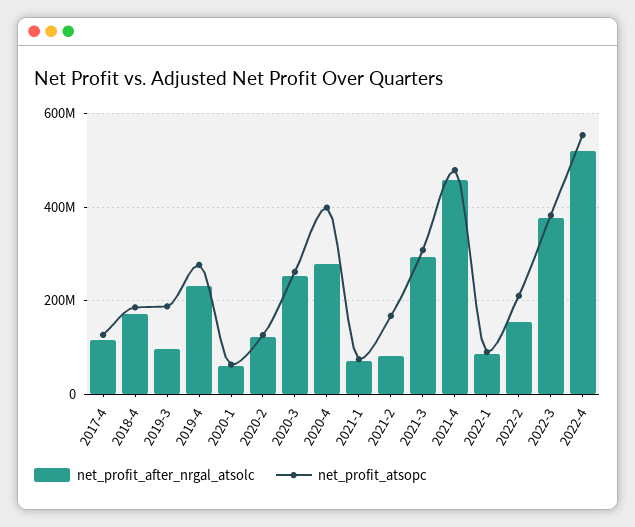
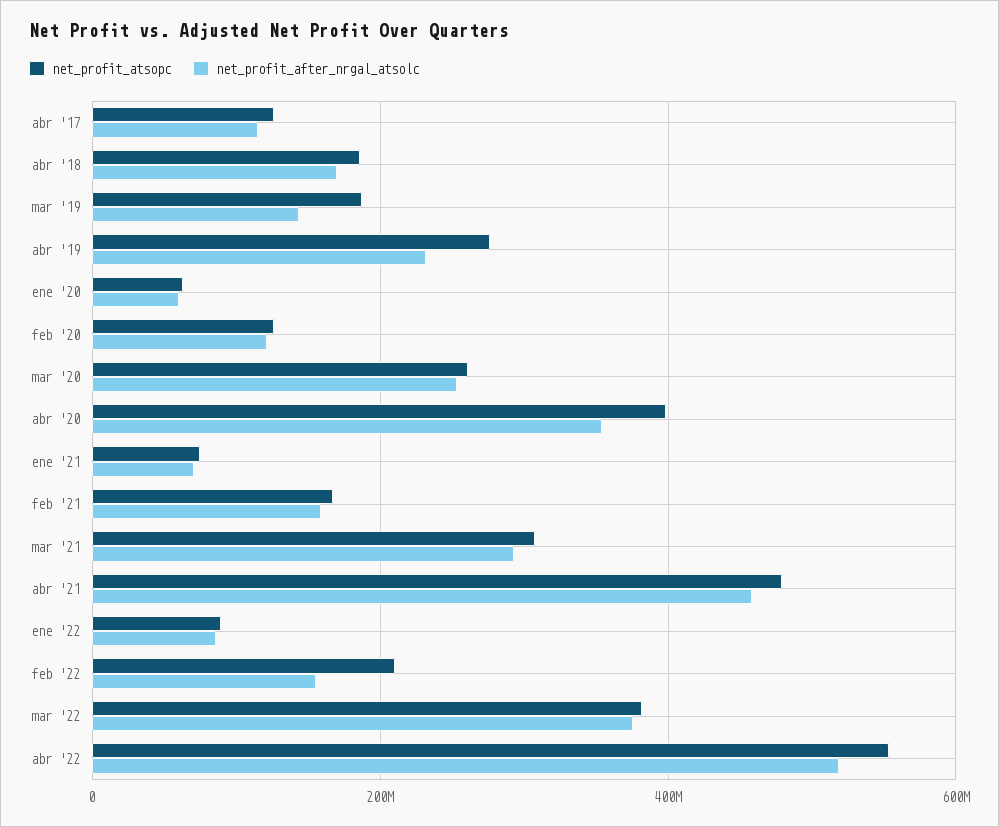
net_profit_after_nrgal_atsolc, 2019-3: 100000000 -> 140000000
net_profit_after_nrgal_atsolc, 2020-4: 280000000 -> 360000000
net_profit_after_nrgal_atsolc, 2021-2: 80000000 -> 160000000

